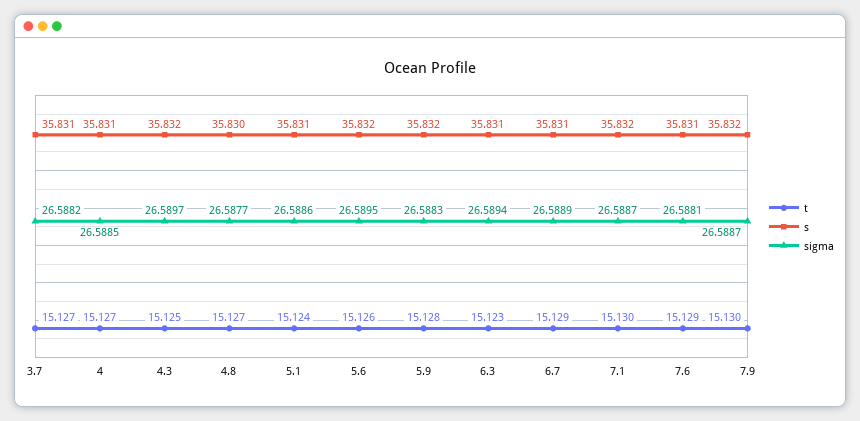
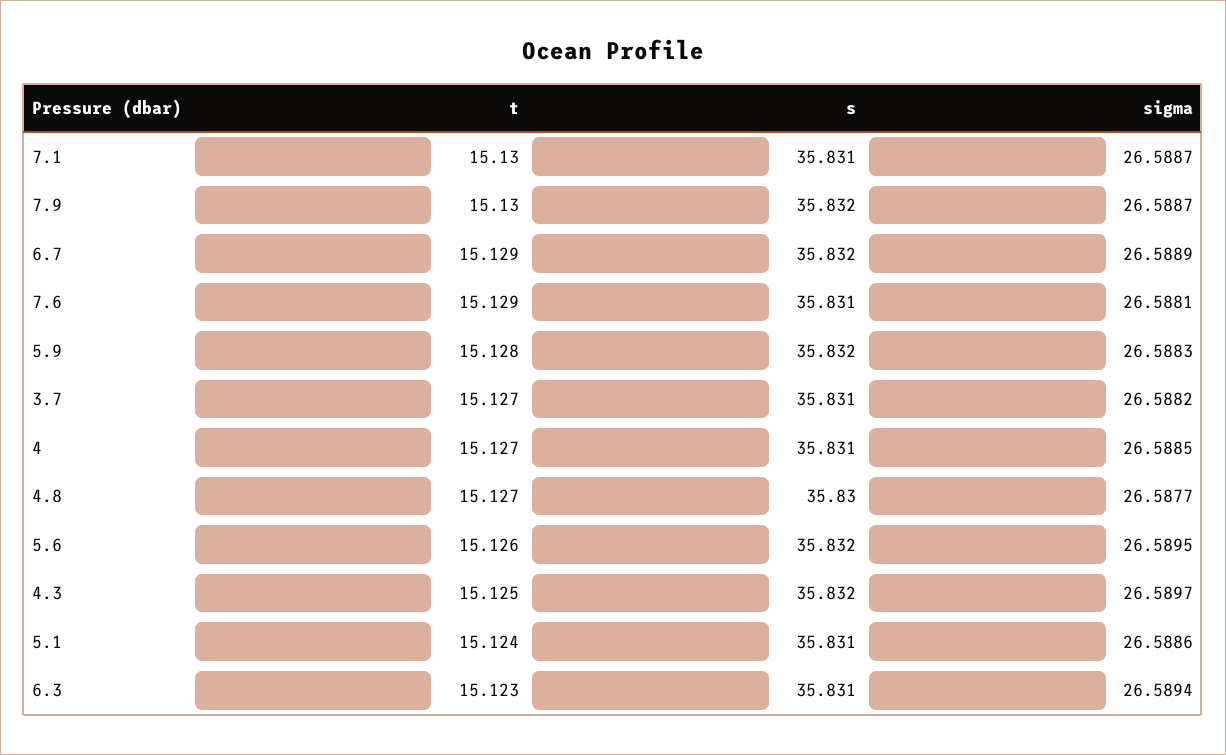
s, 6.7: 35.831 -> 35.832
s, 7.1: 35.832 -> 35.831

